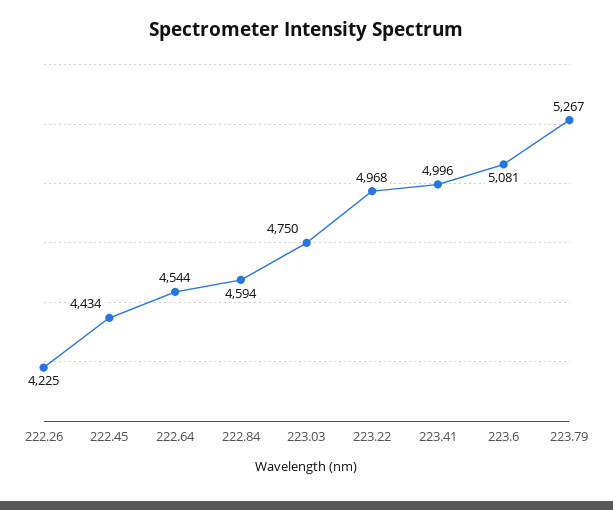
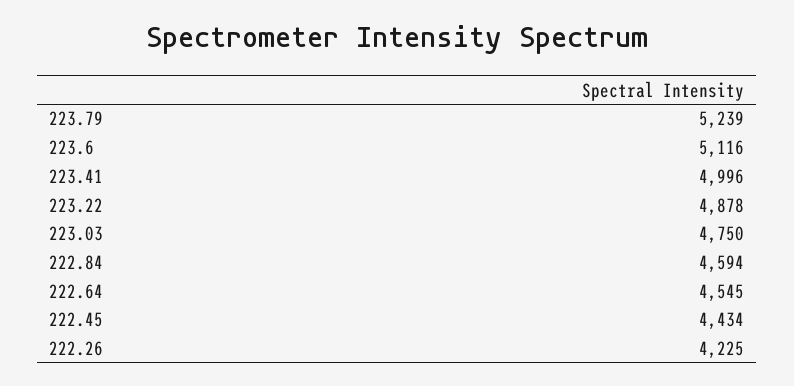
222.64: 4544 -> 4545
223.22: 4968 -> 4878
223.6: 5081 -> 5116
223.79: 5267 -> 5239

